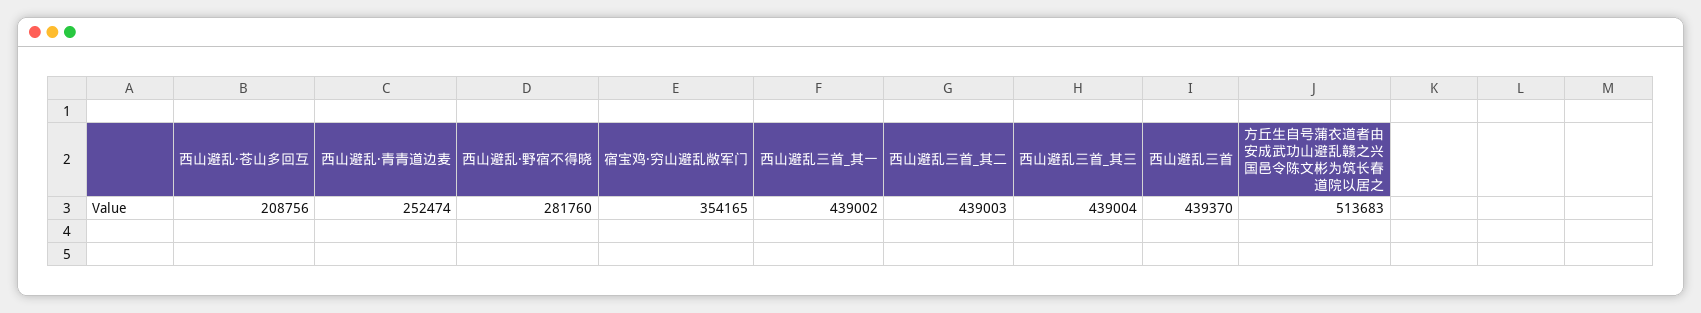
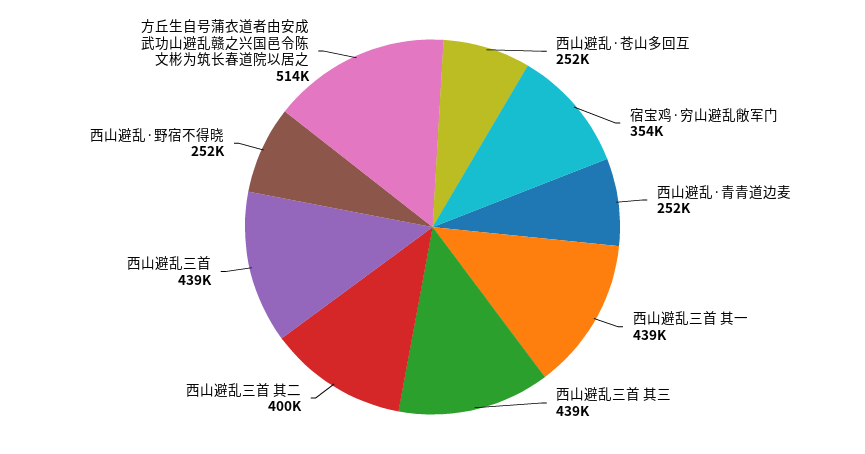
西山避乱·苍山多回互: 208756 -> 252000
西山避乱·野宿不得晓: 281760 -> 252000
西山避乱三首_其二: 439003 -> 400000

